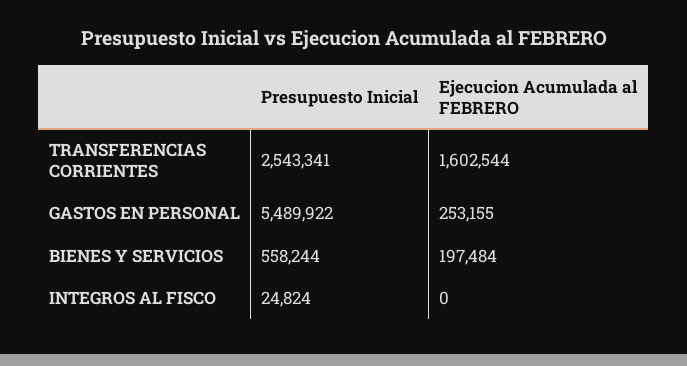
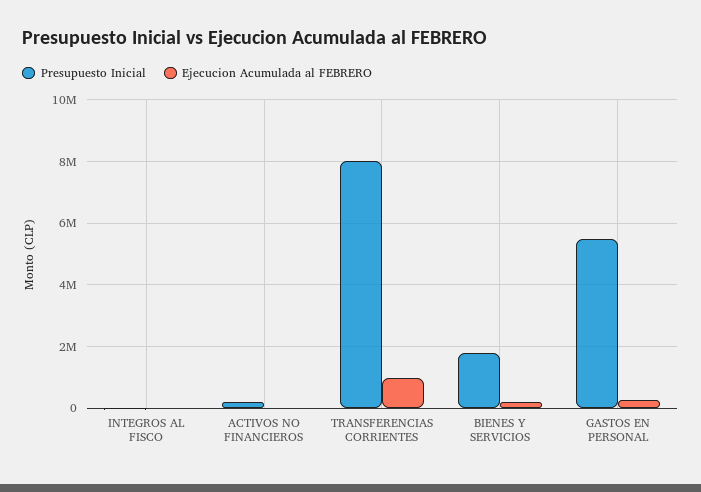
Presupuesto Inicial, TRANSFERENCIAS CORRIENTES: 2543341 -> 8000000
Ejecucion Acumulada al FEBRERO, TRANSFERENCIAS CORRIENTES: 1602544 -> 1000000
Presupuesto Inicial, BIENES Y SERVICIOS: 558244 -> 1800000
Presupuesto Inicial, ACTIVOS NO FINANCIEROS: none -> 200000
Ejecucion Acumulada al FEBRERO, ACTIVOS NO FINANCIEROS: none -> 0

